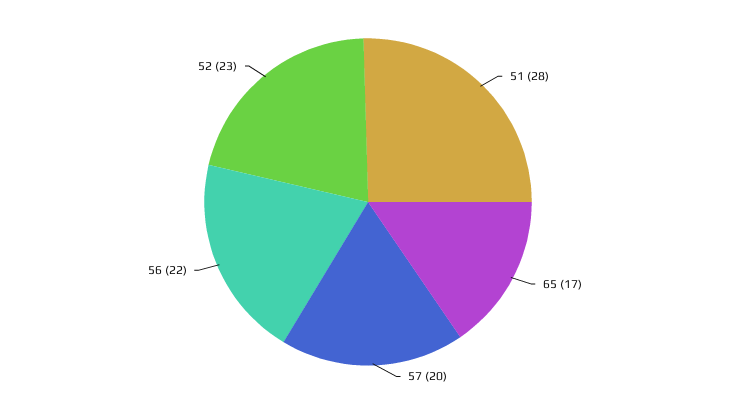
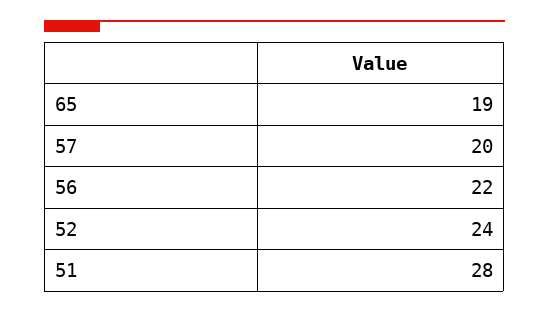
65: 17 -> 19
52: 23 -> 24

